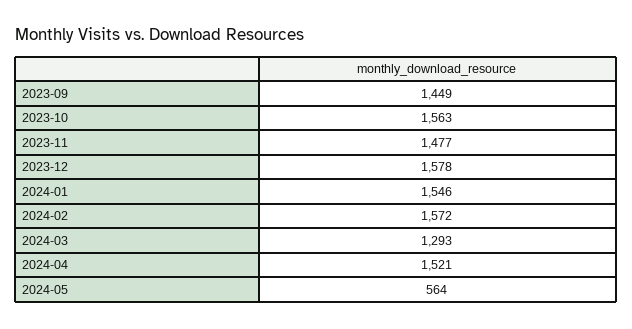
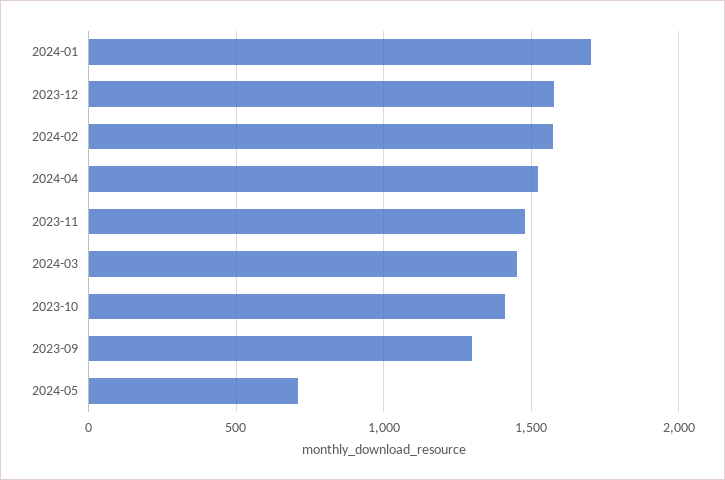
2023-09: 1449 -> 1300
2023-10: 1563 -> 1400
2024-01: 1546 -> 1700
2024-03: 1293 -> 1450
2024-05: 564 -> 700

